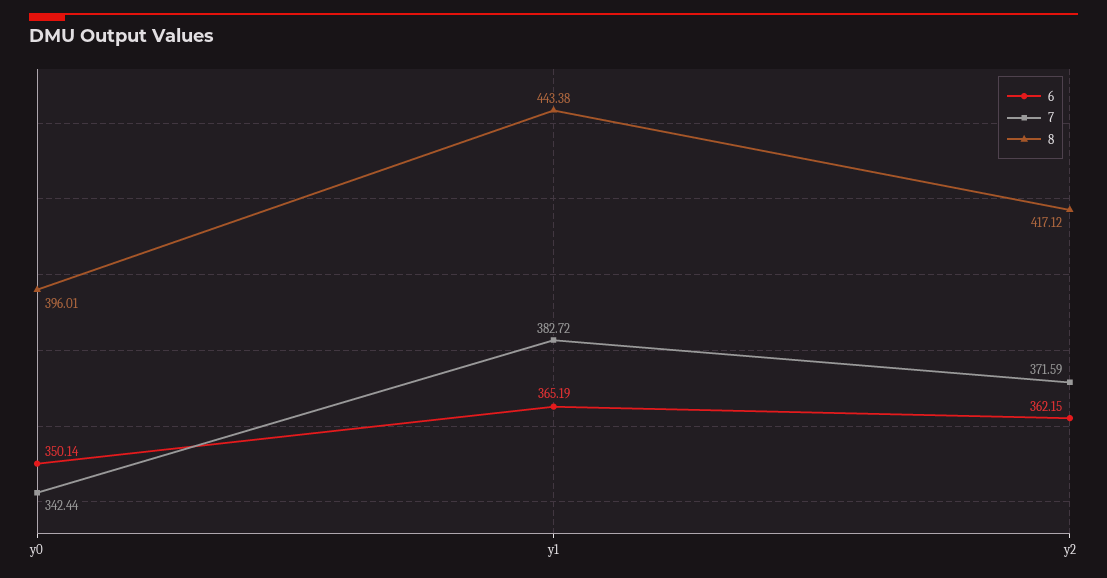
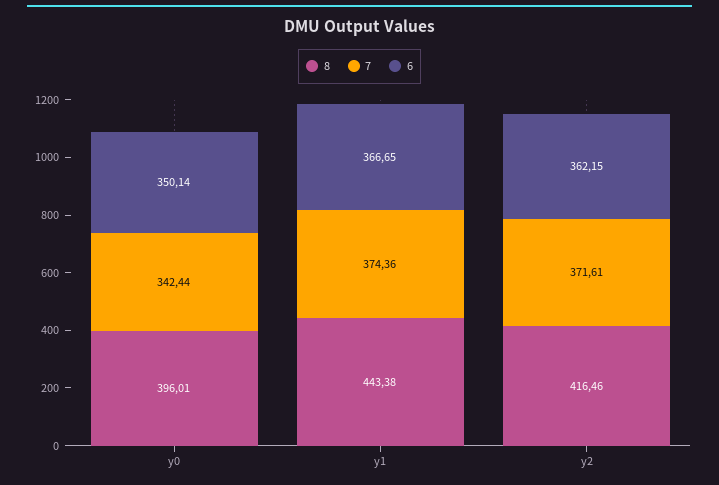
6, y1: 365.19 -> 366.65
7, y1: 382.72 -> 374.36
7, y2: 371.59 -> 371.61
8, y2: 417.12 -> 416.46

